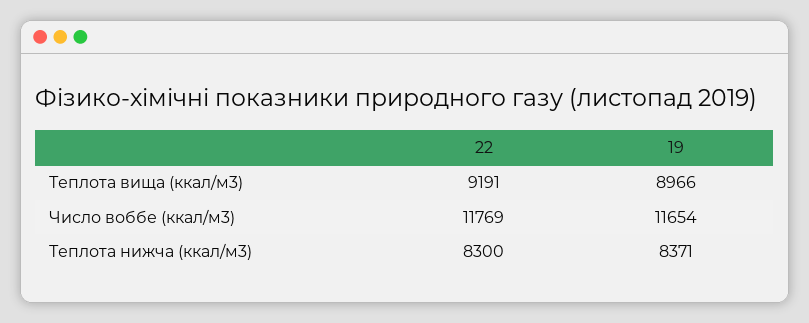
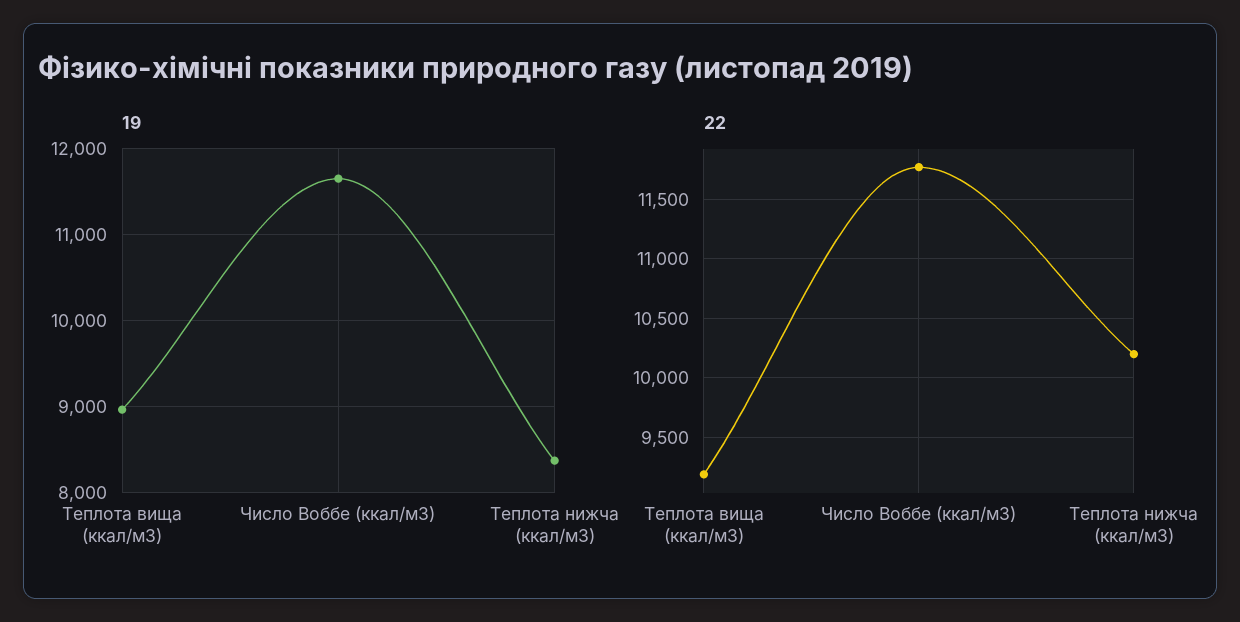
22, Теплота нижча (ккал/м3): 8300 -> 10200

